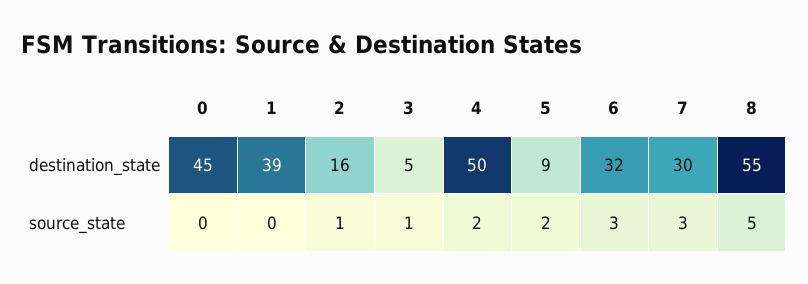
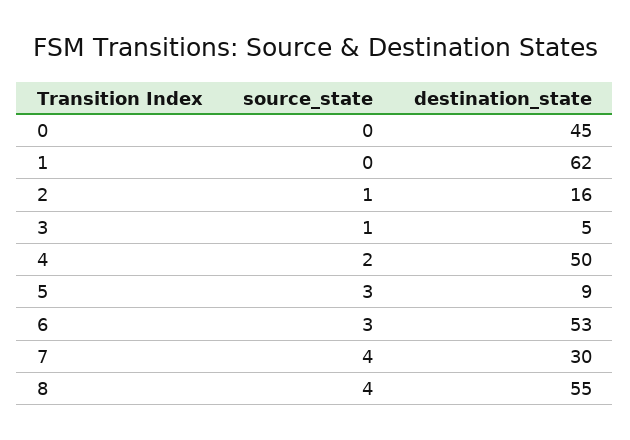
1, destination_state: 39 -> 62
6, destination_state: 32 -> 53
5, source_state: 2 -> 3
7, source_state: 3 -> 4
8, source_state: 5 -> 4

